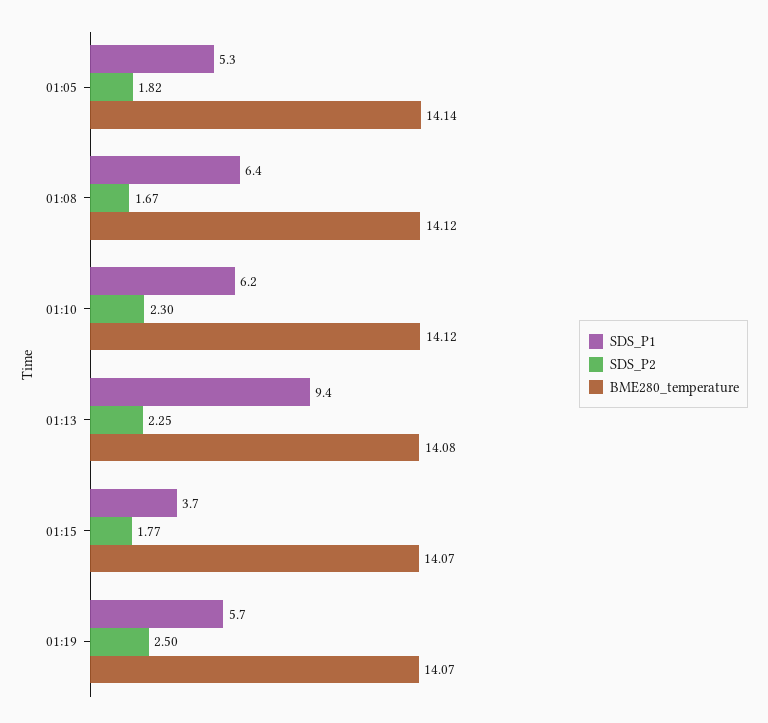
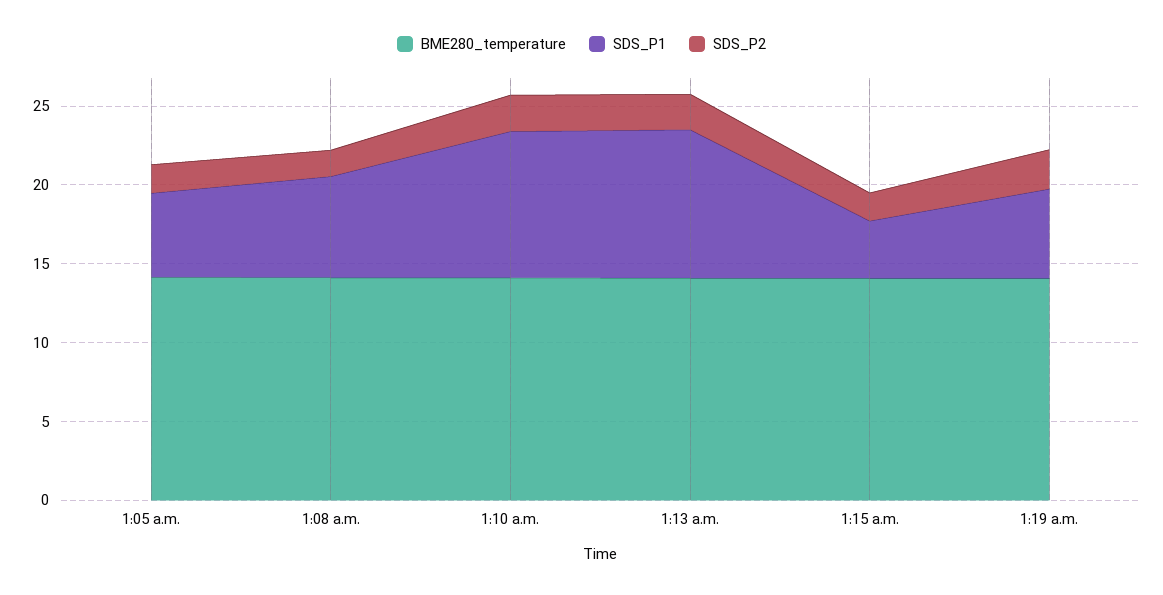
SDS_P1, 01:10: 6.2 -> 9

